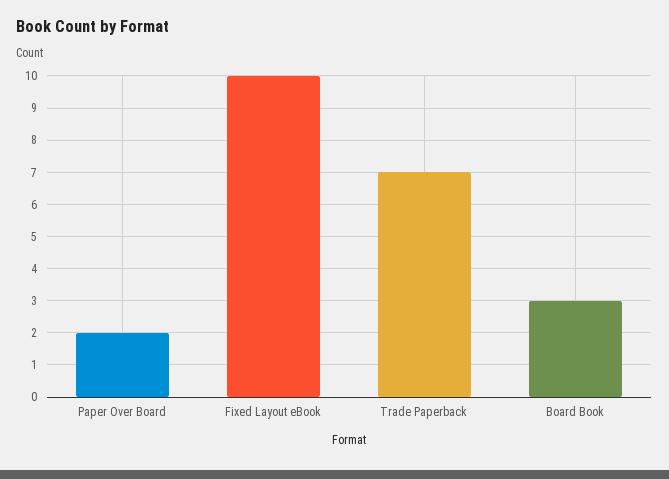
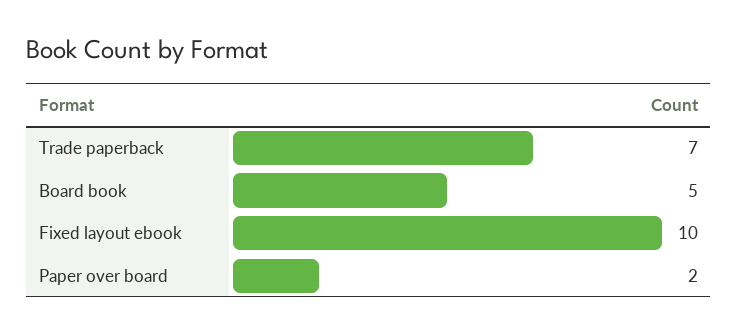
Board Book: 3 -> 5

